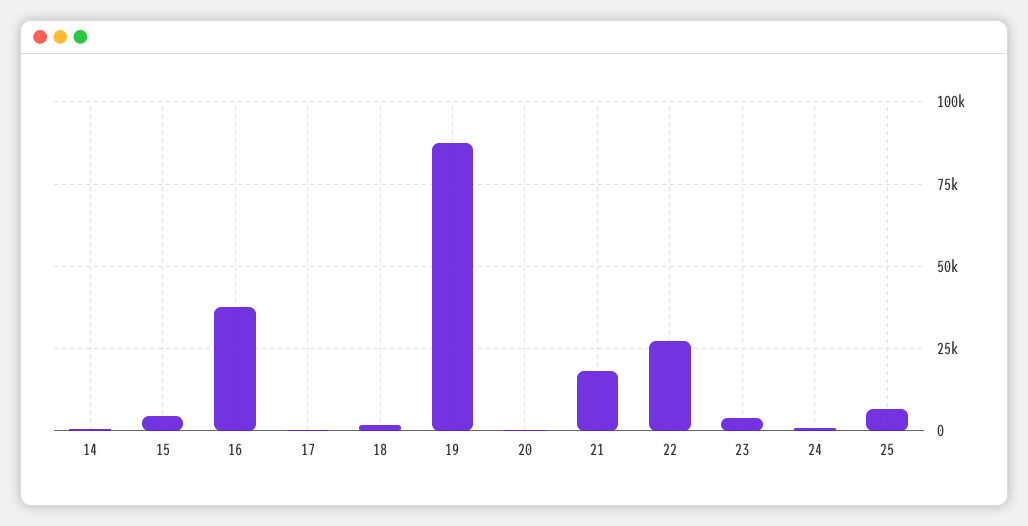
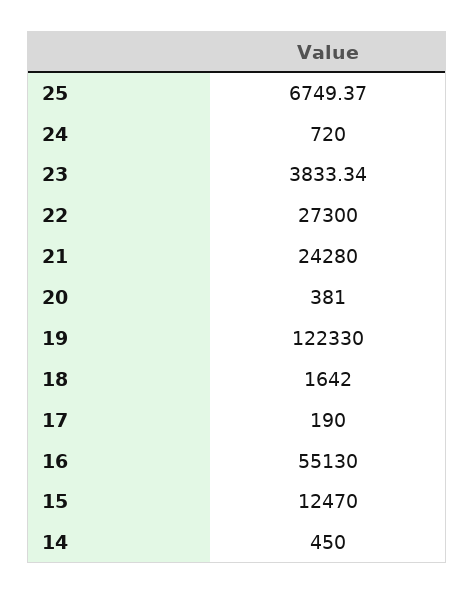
15: 5000 -> 12470
16: 37500 -> 55130
19: 87500 -> 122330
21: 17500 -> 24280

